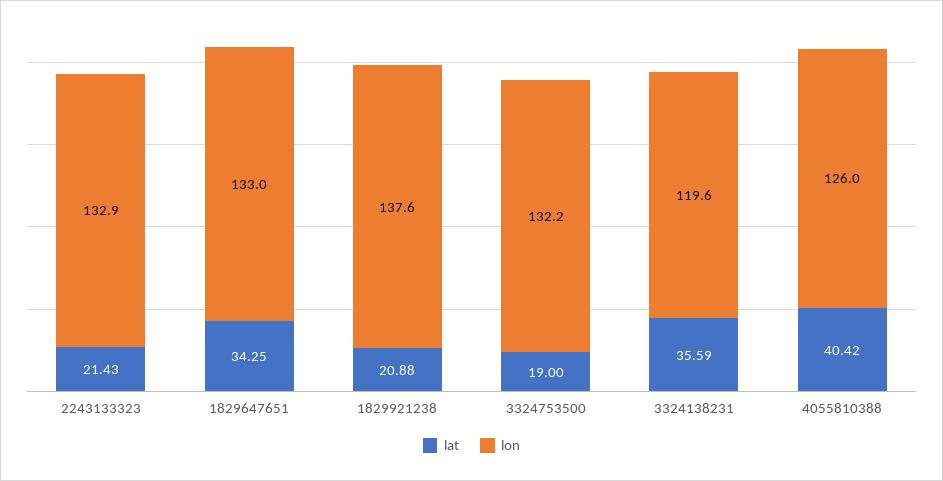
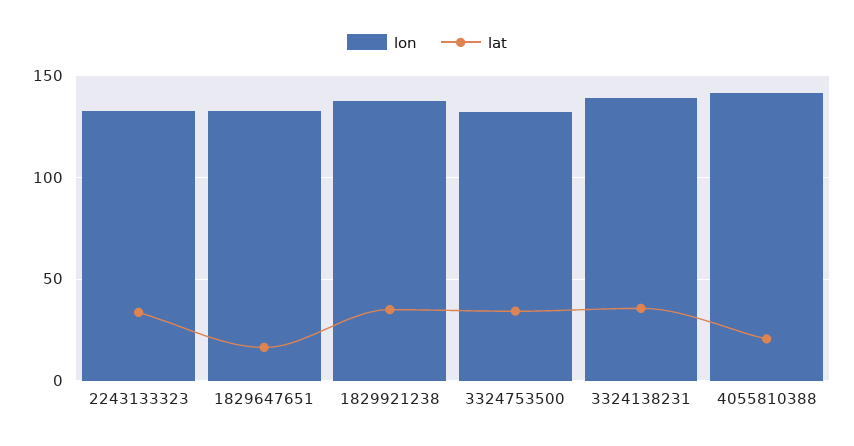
lat, 2243133323: 21.43 -> 35
lat, 1829647651: 34.25 -> 15
lat, 1829921238: 20.88 -> 35
lat, 3324753500: 19 -> 35
lon, 3324138231: 119.6 -> 140
lat, 4055810388: 40.42 -> 20
lon, 4055810388: 126 -> 140

